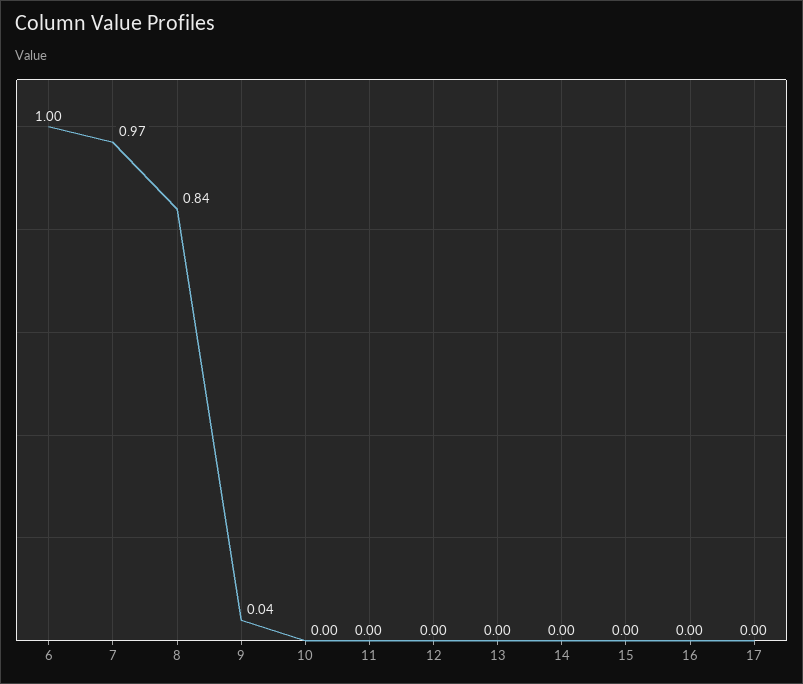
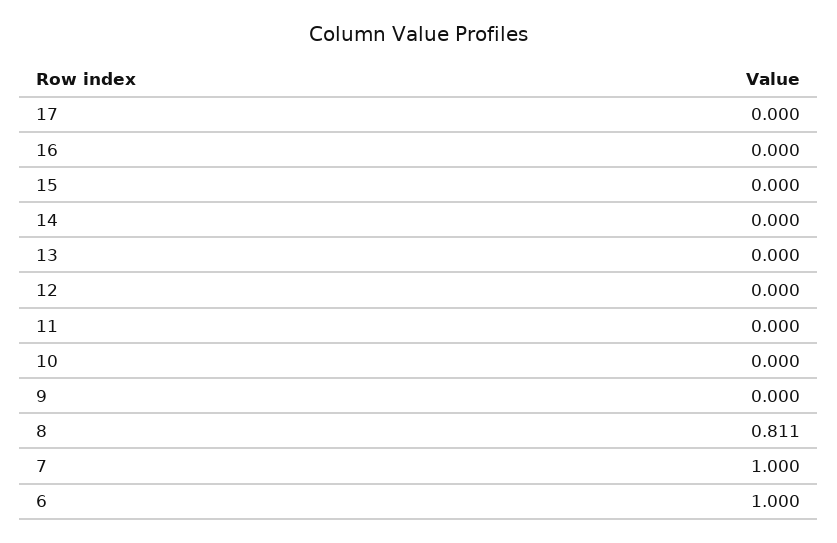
7: 0.97 -> 1
8: 0.84 -> 0.811
9: 0.04 -> 0

